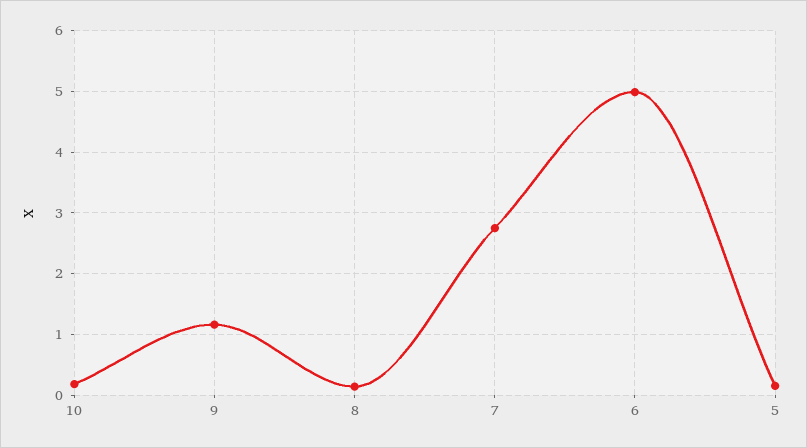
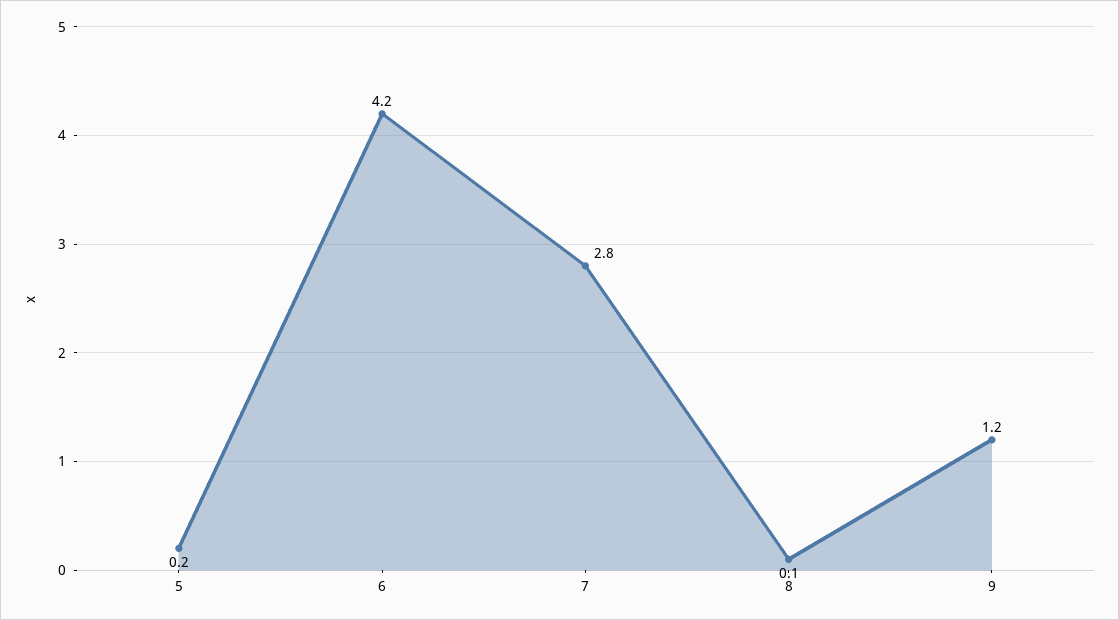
10: 0.2 -> none
6: 5 -> 4.2

